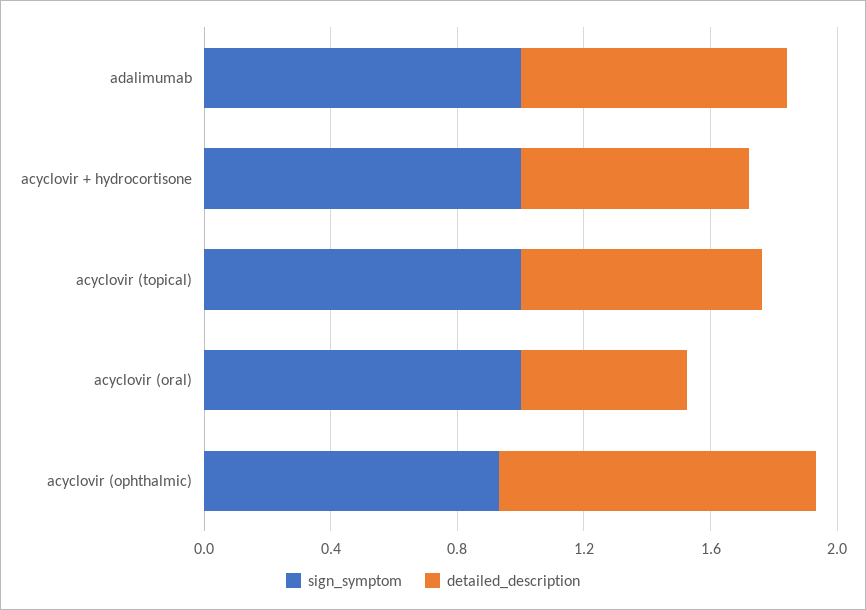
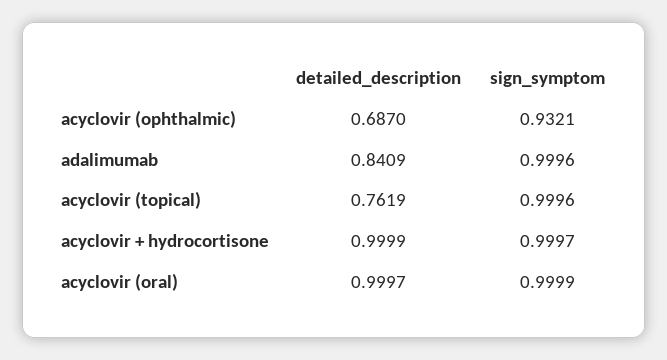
detailed_description, acyclovir + hydrocortisone: 0.7 -> 0.9999
detailed_description, acyclovir (oral): 0.5 -> 0.9997
detailed_description, acyclovir (ophthalmic): 1 -> 0.687

